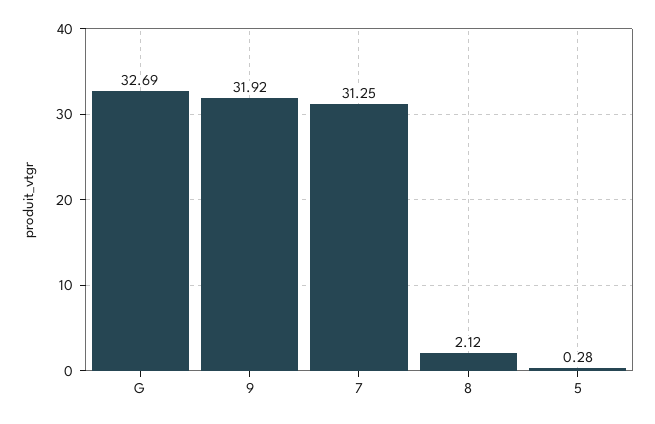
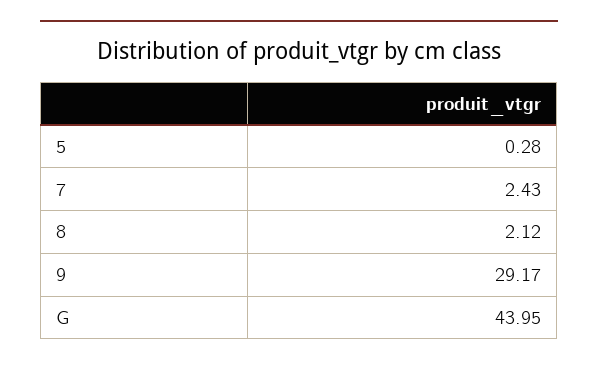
G: 32.69 -> 43.95
9: 31.92 -> 29.17
7: 31.25 -> 2.43

